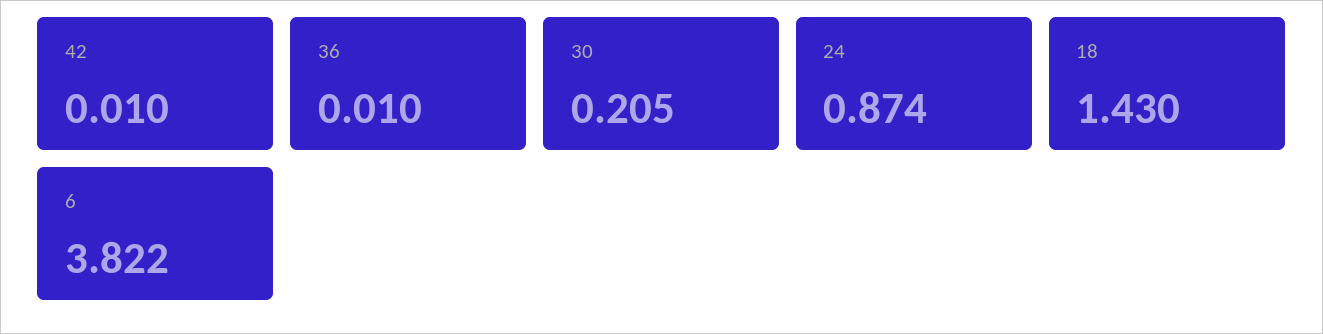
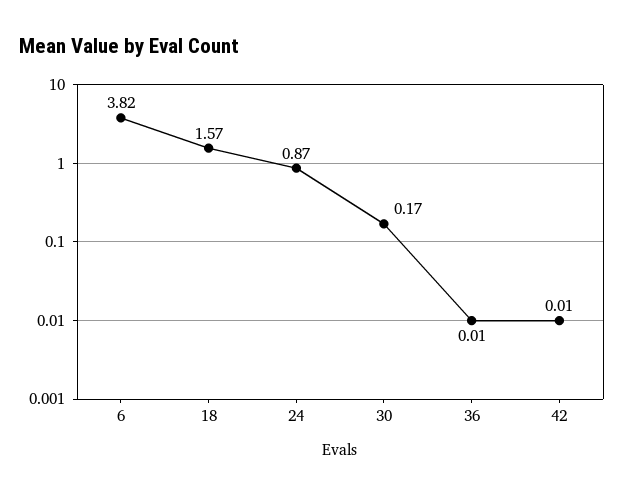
30: 0.205 -> 0.17
18: 1.43 -> 1.57

